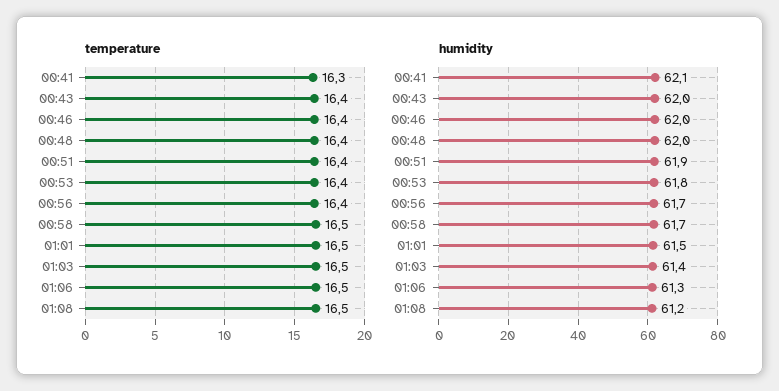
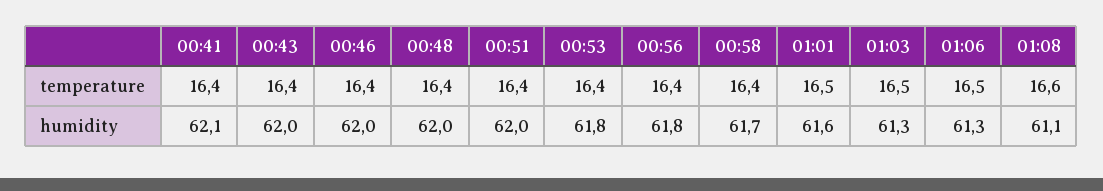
temperature, 00:41: 16.3 -> 16.4
temperature, 00:58: 16.5 -> 16.4
temperature, 01:08: 16.5 -> 16.6
humidity, 00:51: 61.9 -> 62
humidity, 00:56: 61.7 -> 61.8
humidity, 01:01: 61.5 -> 61.6
humidity, 01:03: 61.4 -> 61.3
humidity, 01:08: 61.2 -> 61.1

